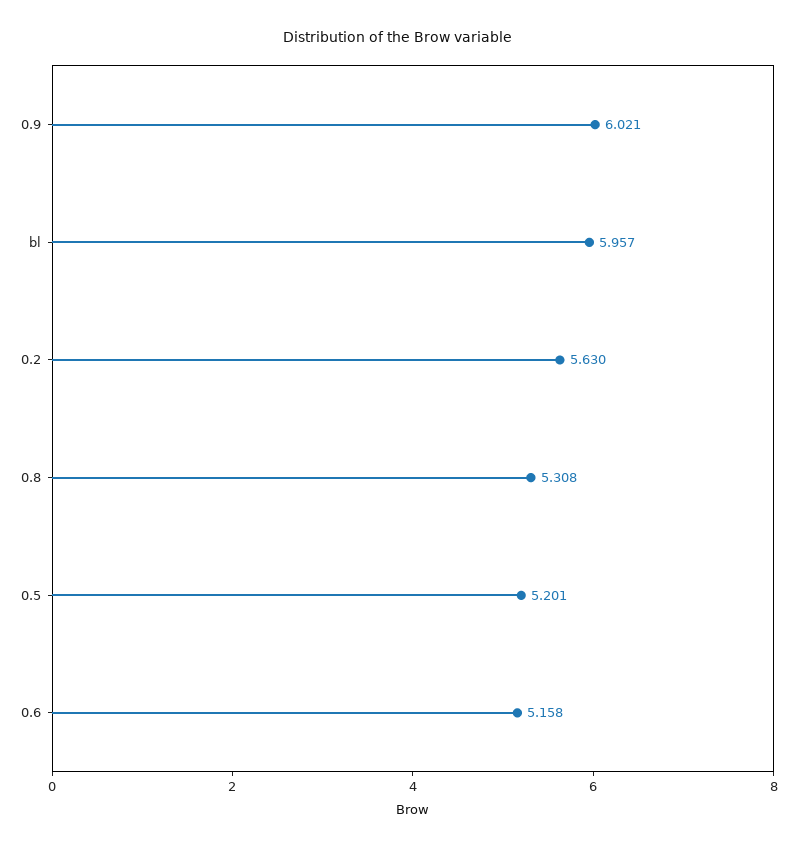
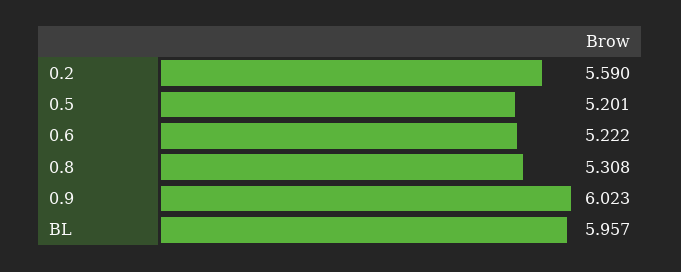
0.9: 6.021 -> 6.023
0.2: 5.63 -> 5.59
0.6: 5.158 -> 5.222

